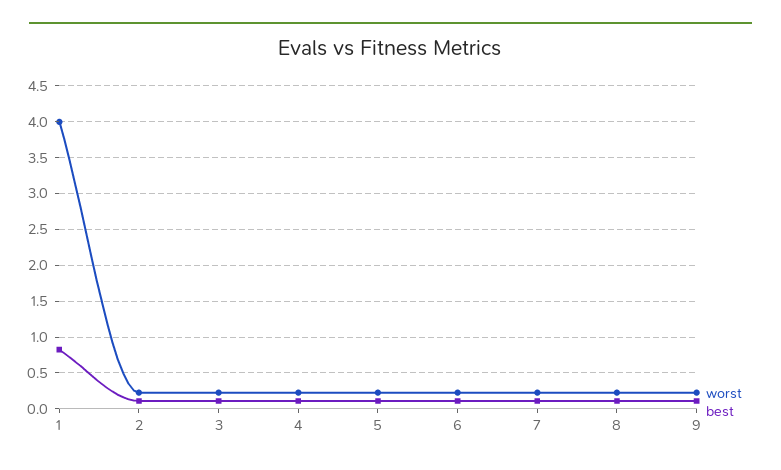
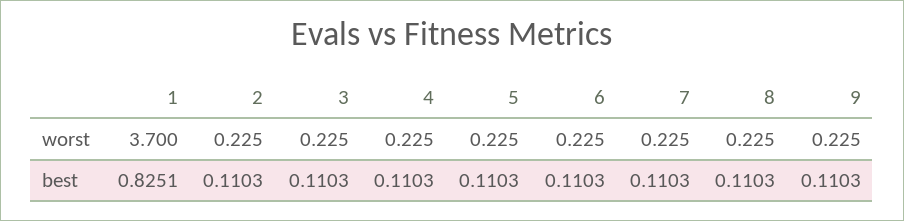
worst, 1: 4 -> 3.7

